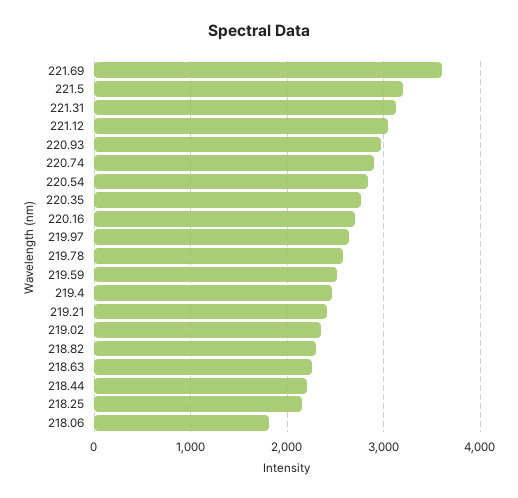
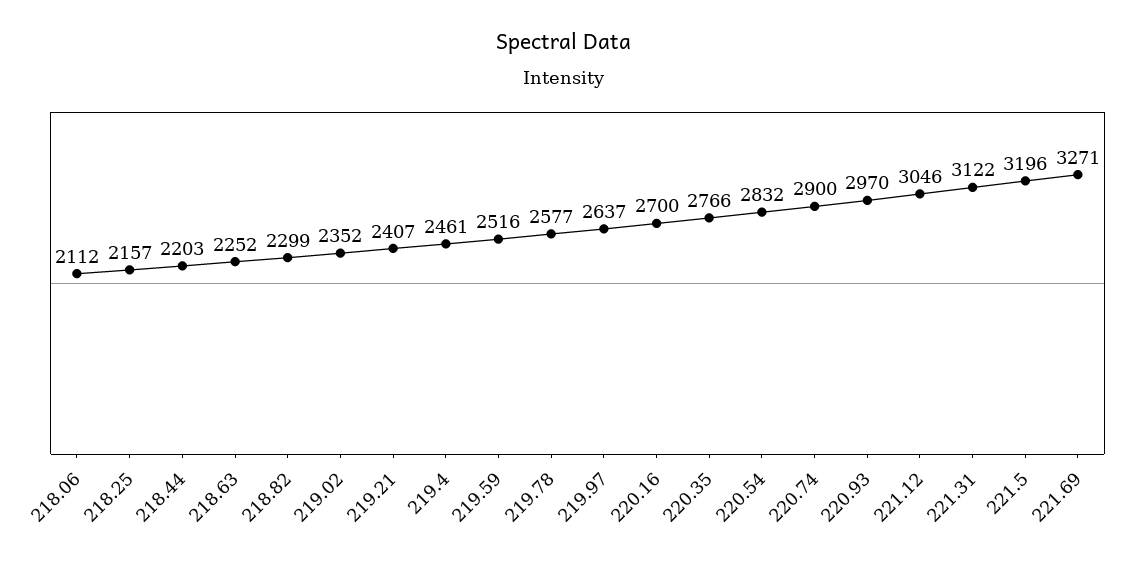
221.69: 3600 -> 3271
218.06: 1800 -> 2112

